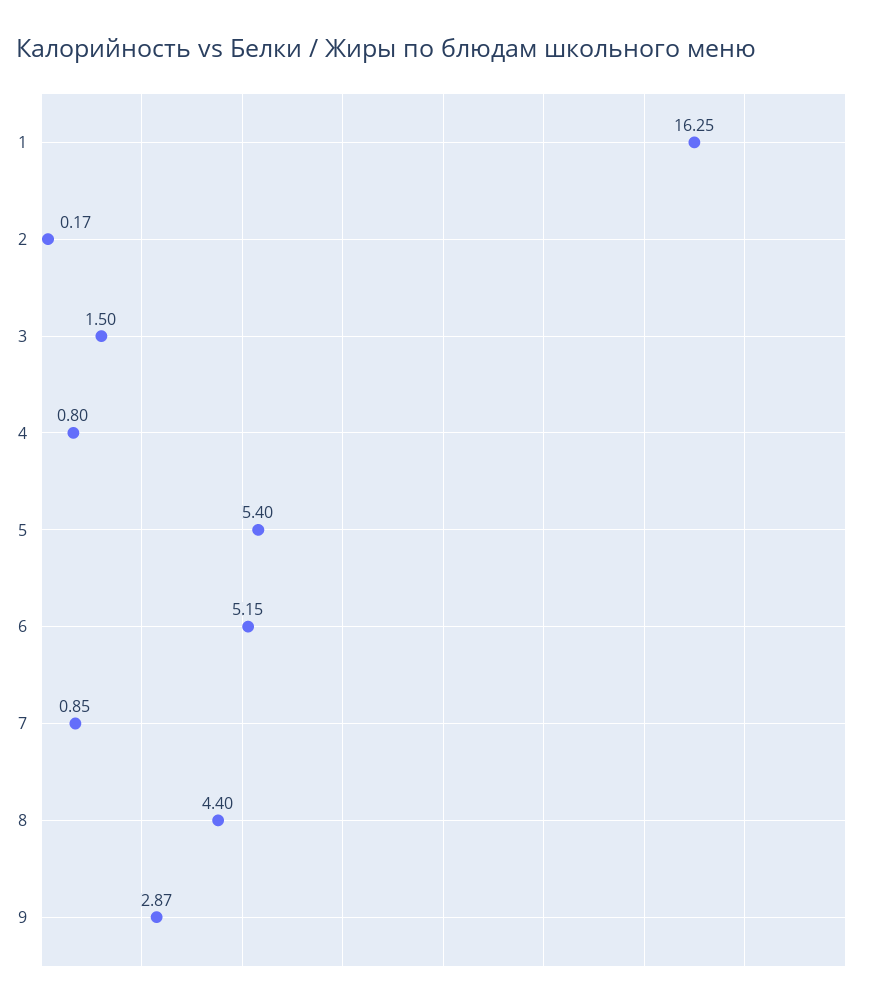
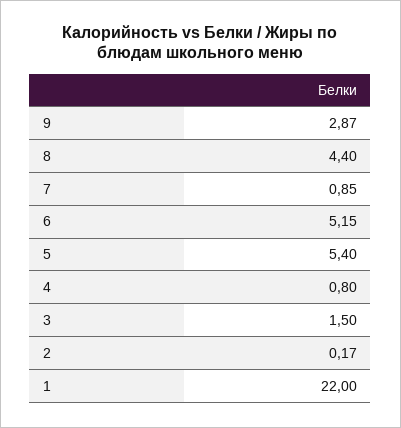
1: 16.25 -> 22

